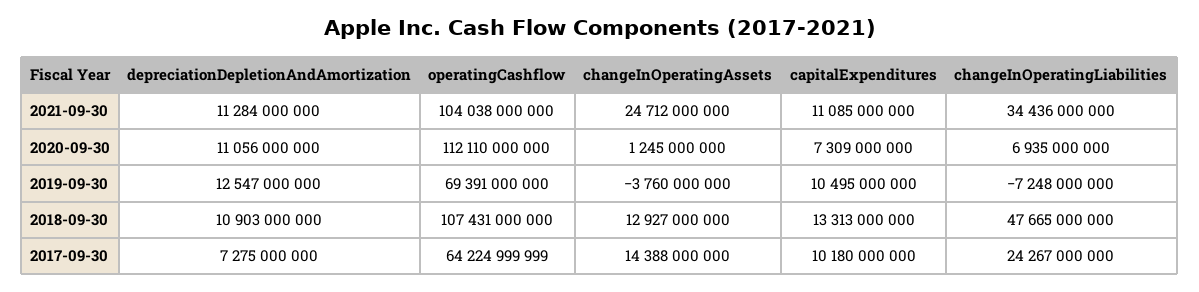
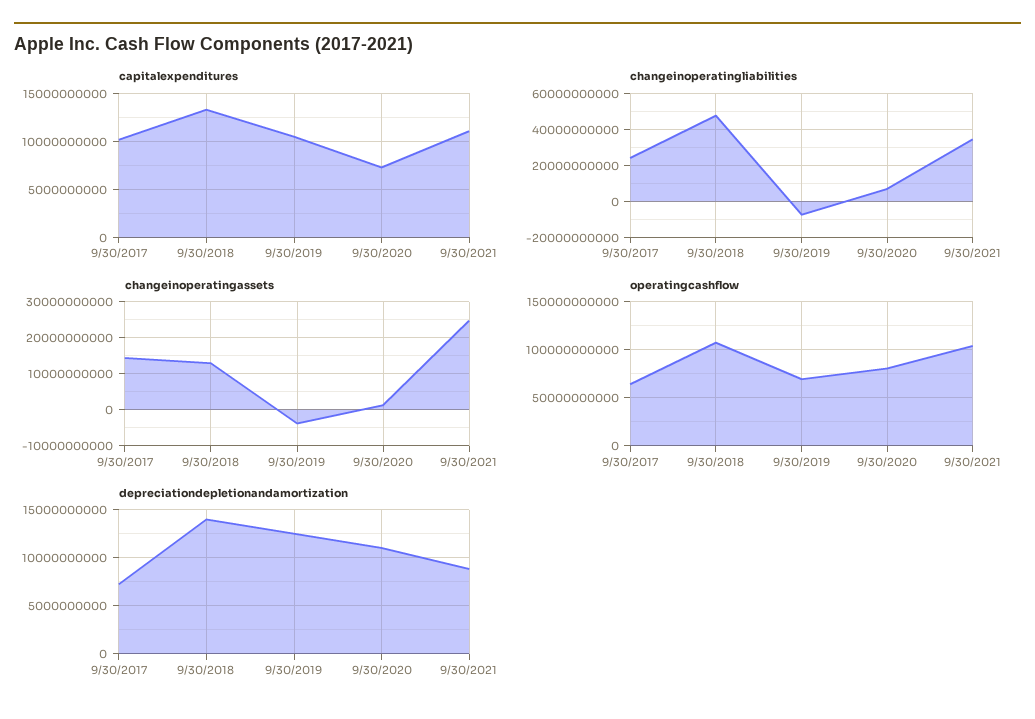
depreciationDepletionAndAmortization, 2021-09-30: 11284000000 -> 9000000000
operatingCashflow, 2020-09-30: 112110000000 -> 80000000000
depreciationDepletionAndAmortization, 2018-09-30: 10903000000 -> 14000000000

